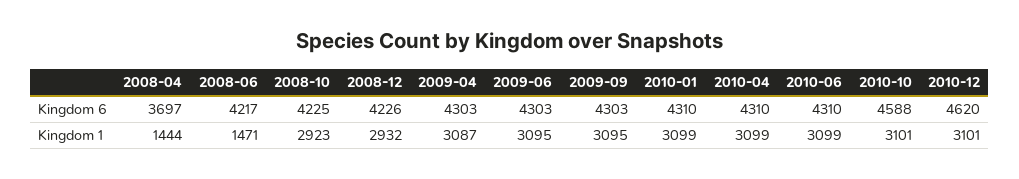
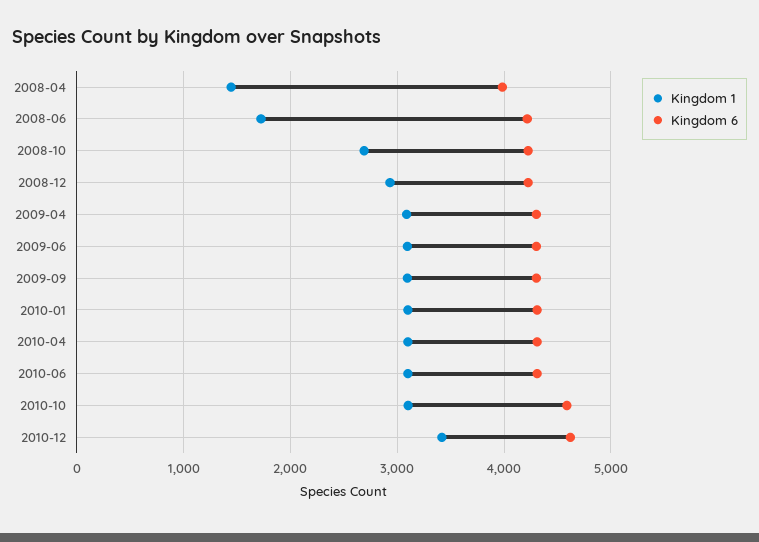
Kingdom 6, 2008-04: 3697 -> 4000
Kingdom 1, 2008-06: 1471 -> 1700
Kingdom 1, 2008-10: 2923 -> 2700
Kingdom 1, 2010-12: 3101 -> 3400

